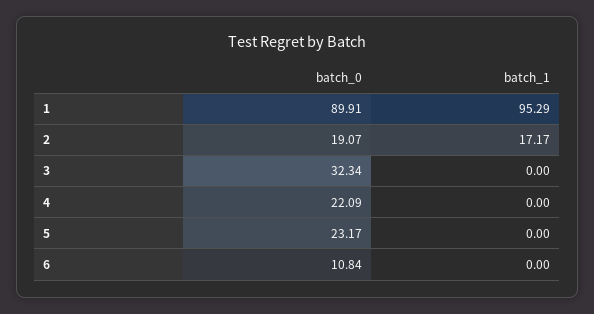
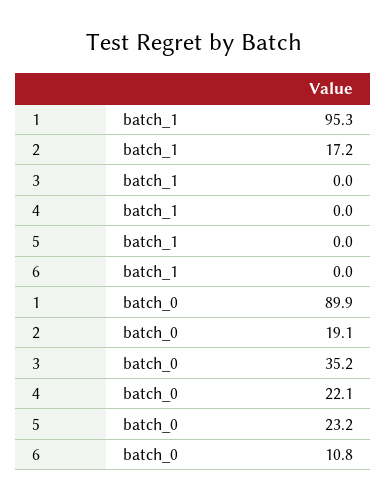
batch_0, 3: 32.34 -> 35.2

